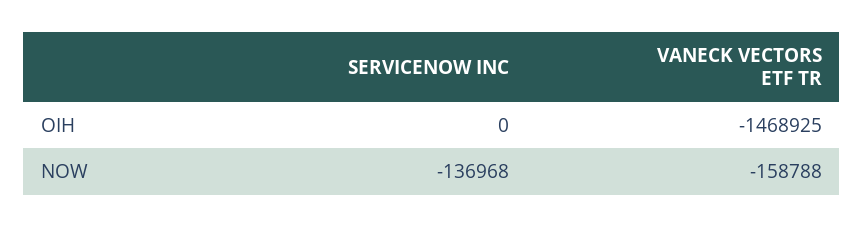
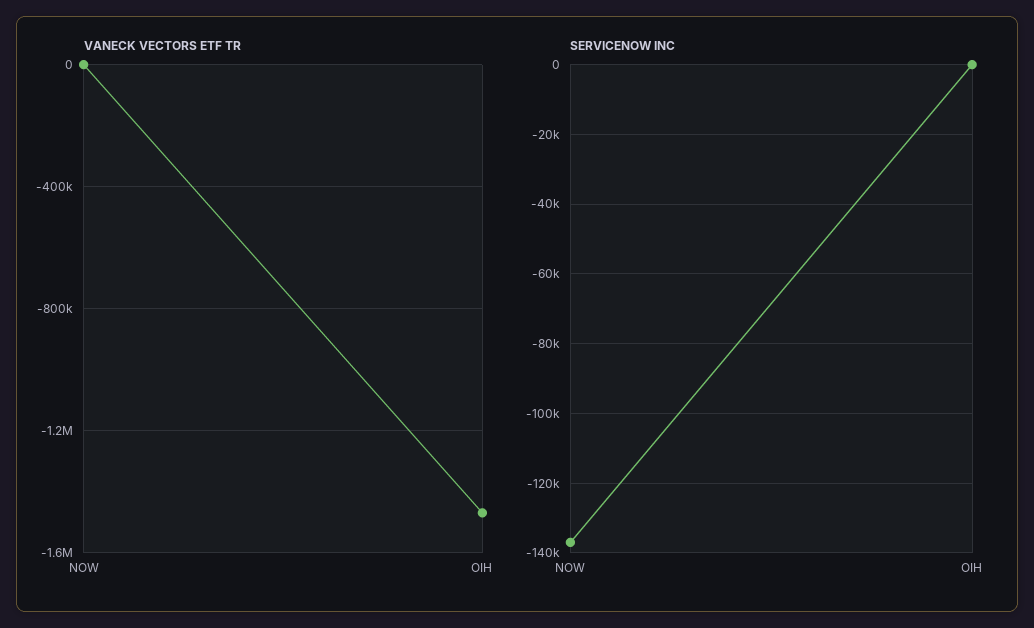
VANECK VECTORS ETF TR, NOW: -158788 -> 0

